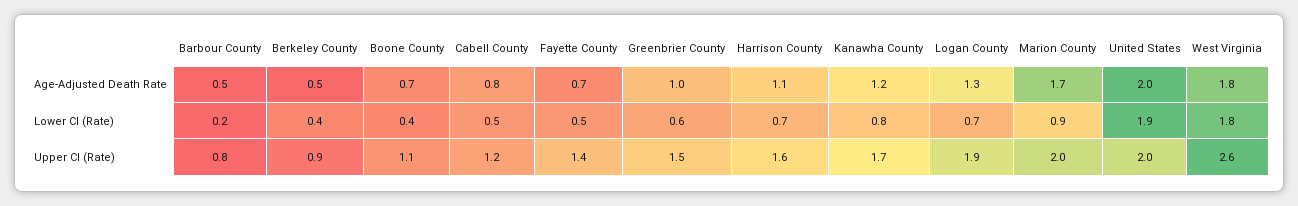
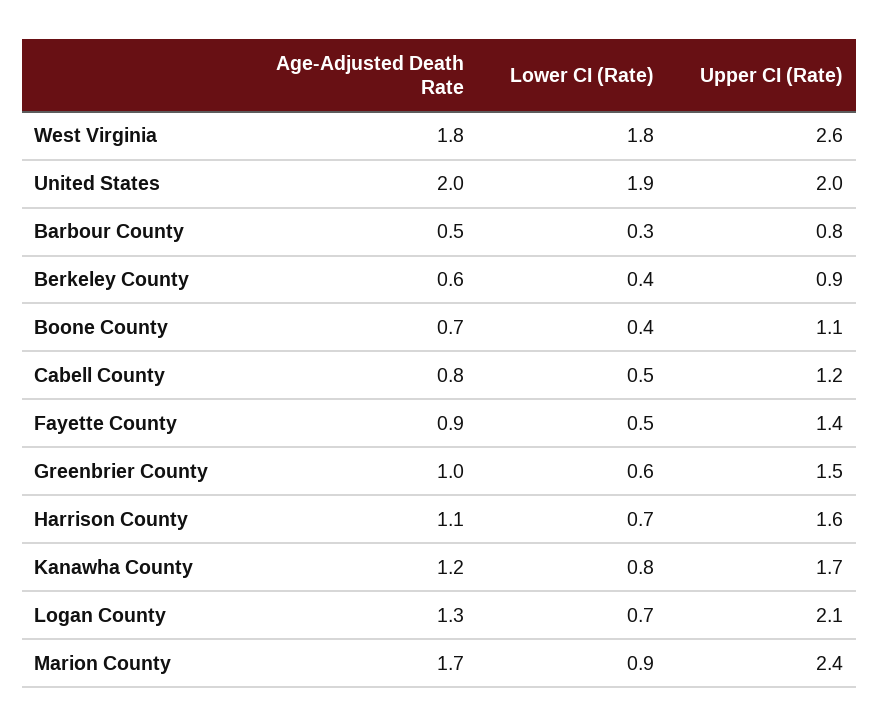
Berkeley County, Age-Adjusted Death Rate: 0.5 -> 0.6
Fayette County, Age-Adjusted Death Rate: 0.7 -> 0.9
Barbour County, Lower CI (Rate): 0.2 -> 0.3
Logan County, Upper CI (Rate): 1.9 -> 2.1
Marion County, Upper CI (Rate): 2 -> 2.4

